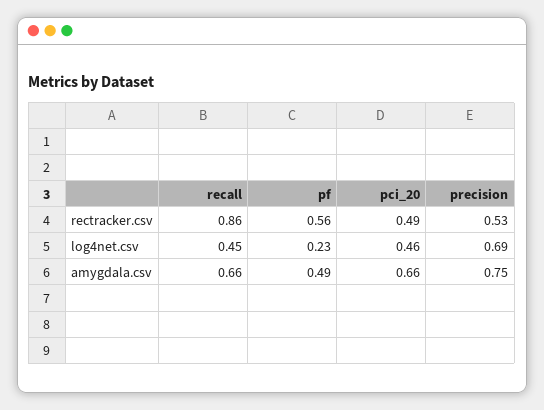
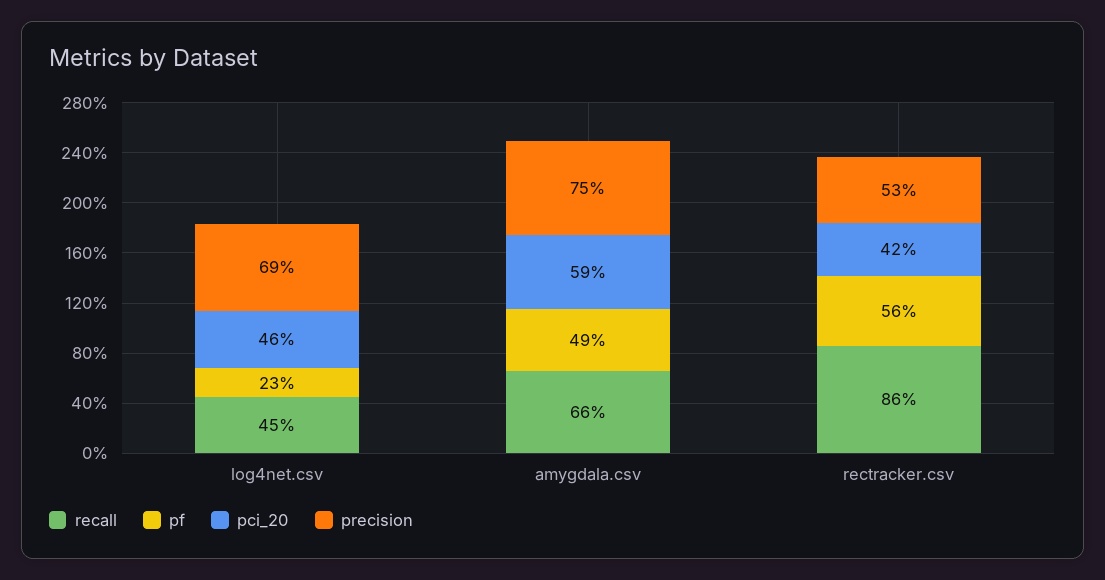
pci_20, rectracker.csv: 0.49 -> 0.42
pci_20, amygdala.csv: 0.66 -> 0.59

